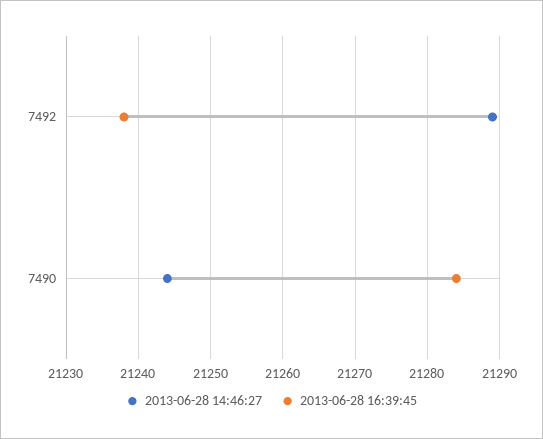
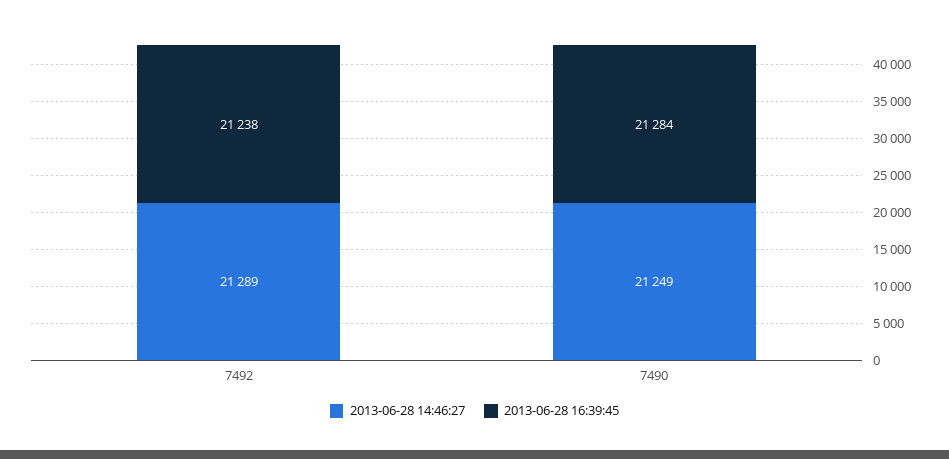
2013-06-28 14:46:27, 7490: 21244 -> 21249

